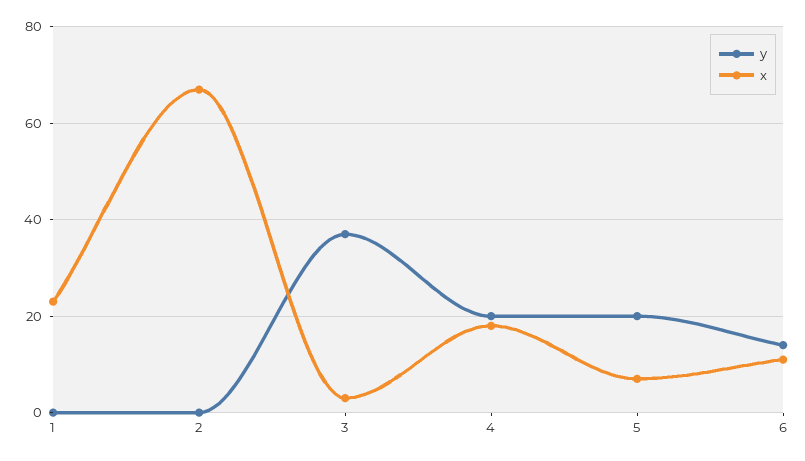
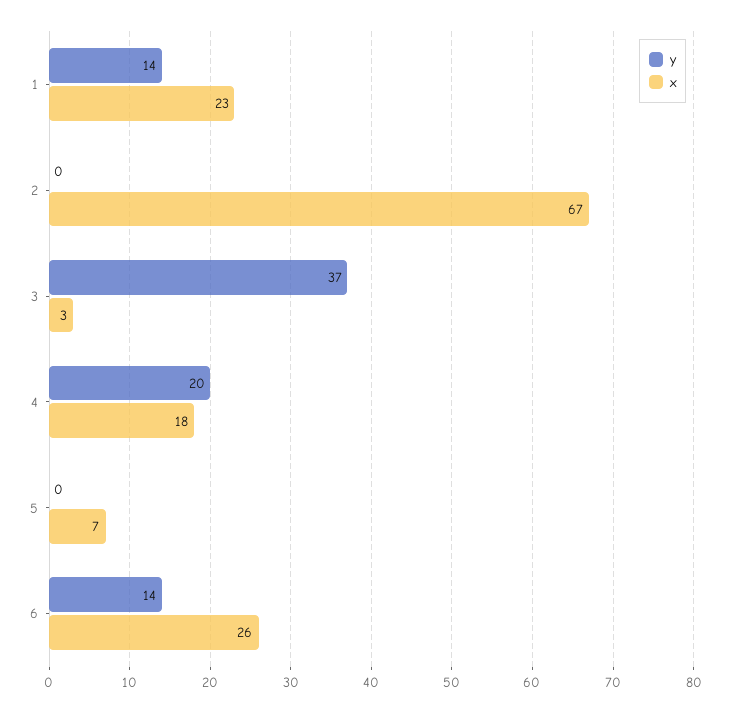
y, 1: 0 -> 14
y, 5: 20 -> 0
x, 6: 10 -> 26

